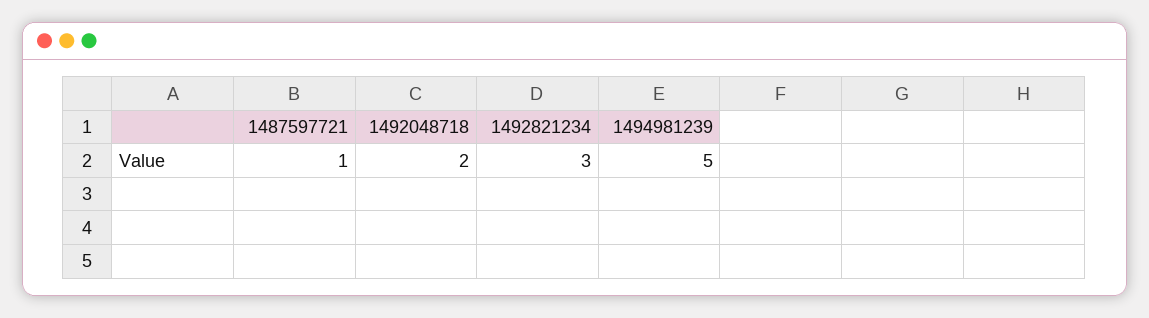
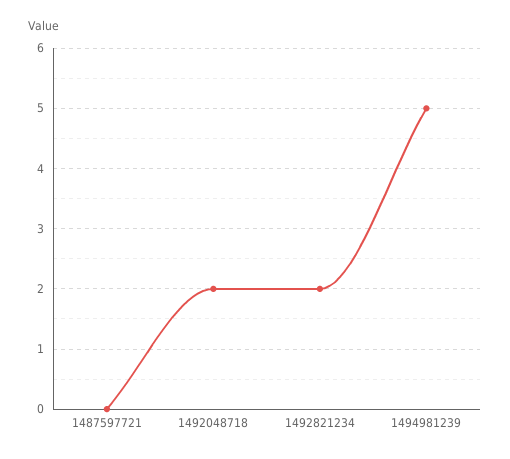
1487597721: 1 -> 0
1492821234: 3 -> 2

